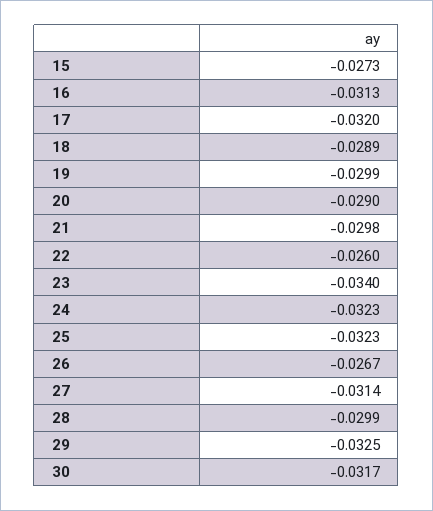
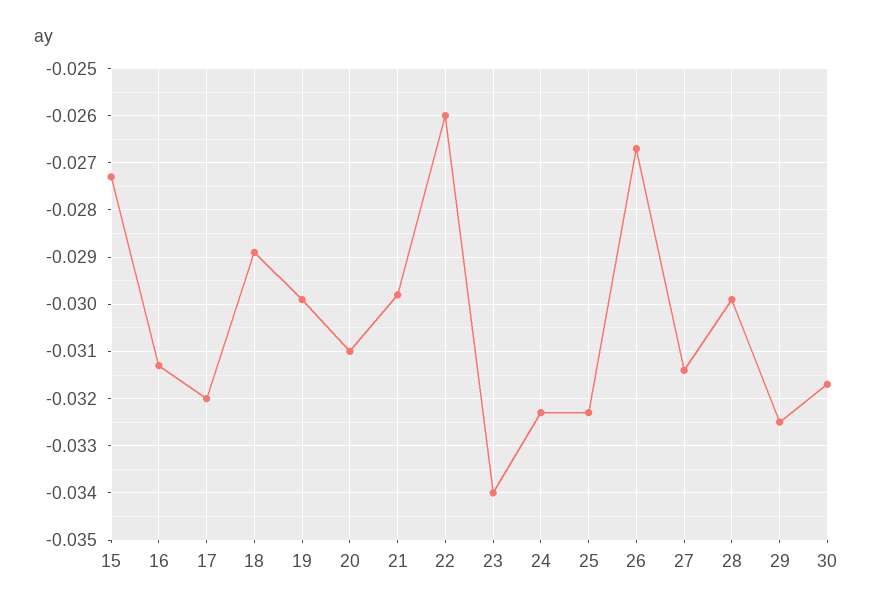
20: -0.029 -> -0.031

